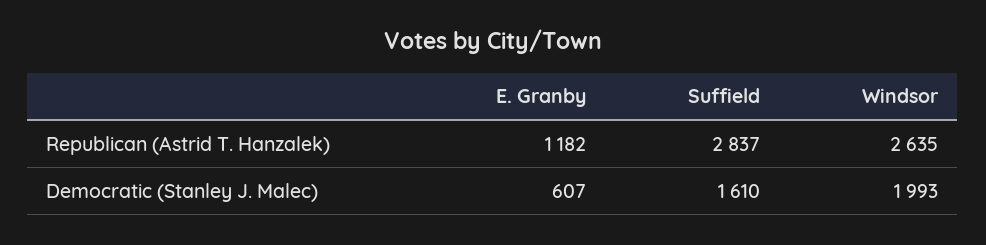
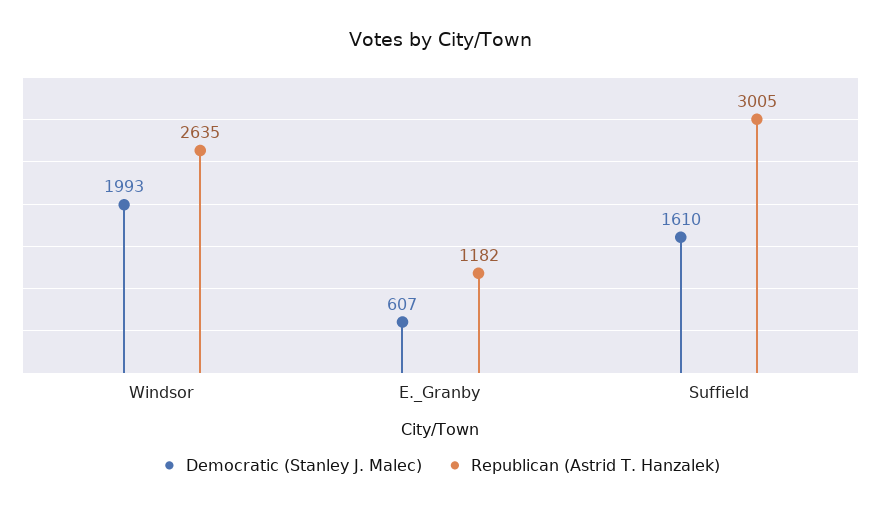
Republican (Astrid T. Hanzalek), Suffield: 2837 -> 3005

